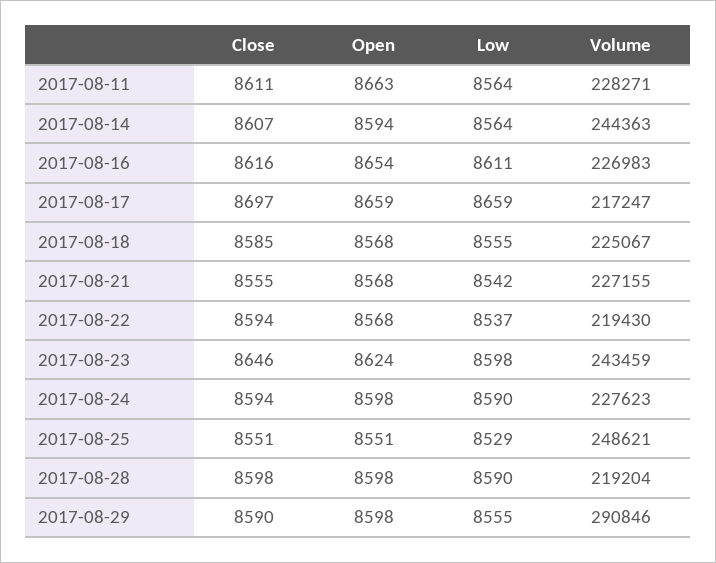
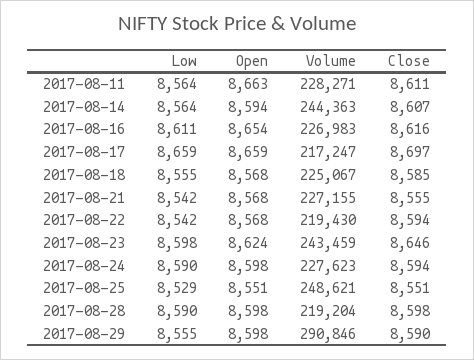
Low, 2017-08-22: 8537 -> 8542

